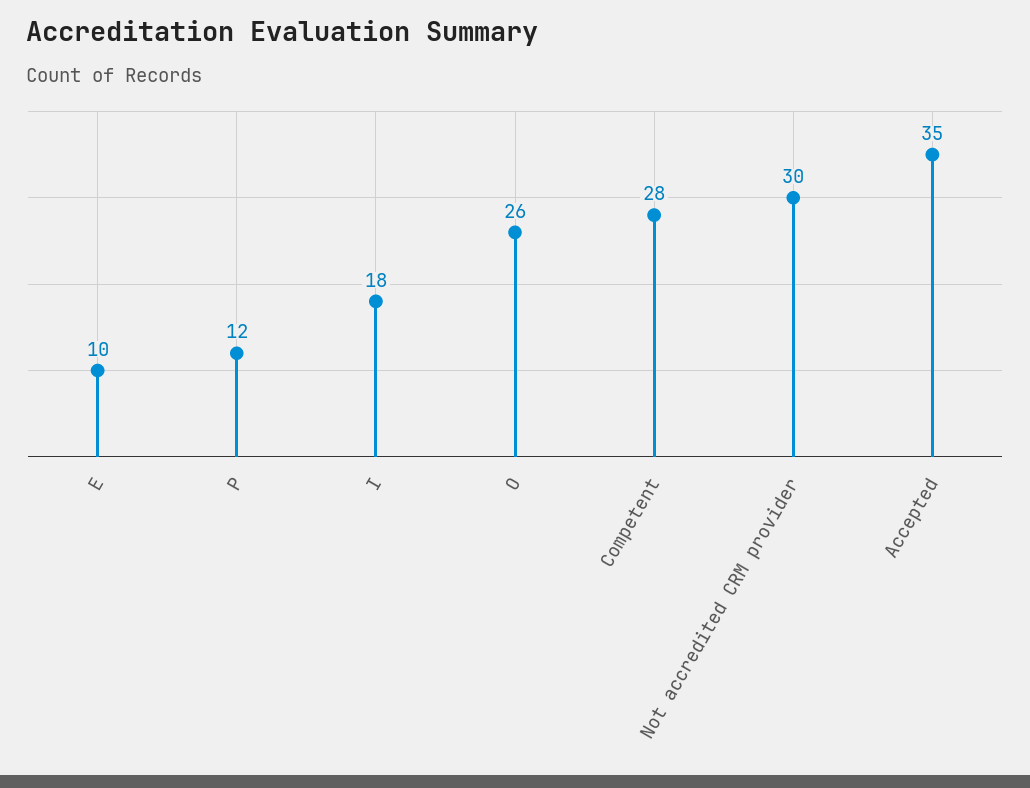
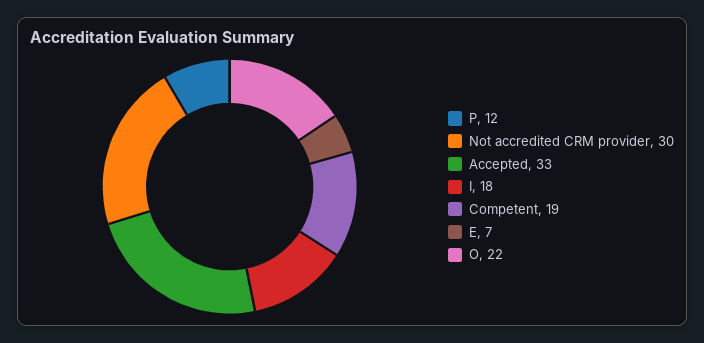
E: 10 -> 7
O: 26 -> 22
Competent: 28 -> 19
Accepted: 35 -> 33

